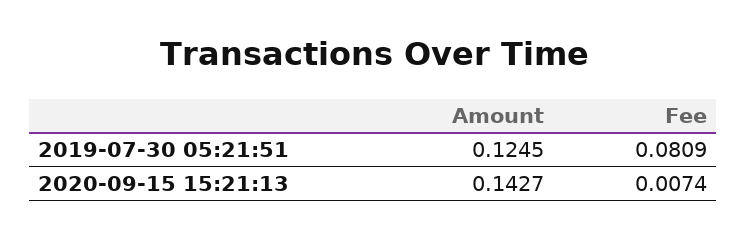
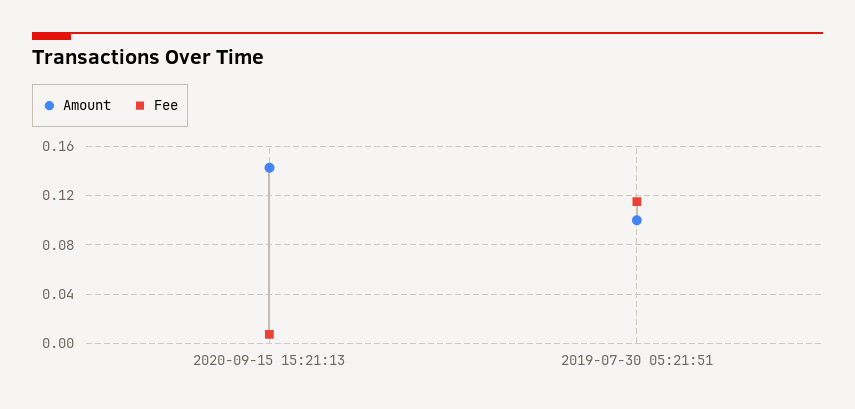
Amount, 2019-07-30 05:21:51: 0.1245 -> 0.1
Fee, 2019-07-30 05:21:51: 0.0809 -> 0.115

